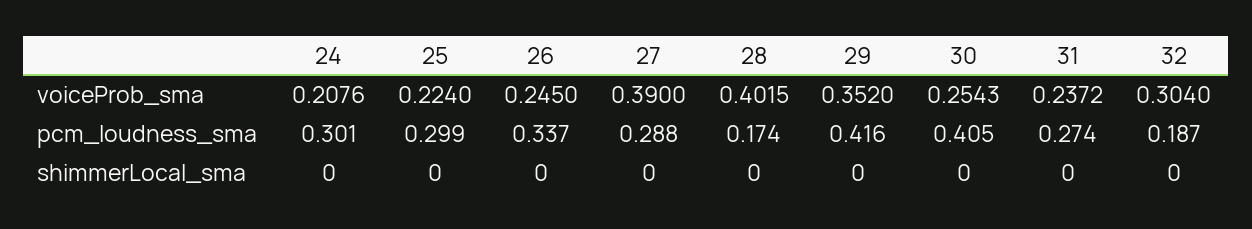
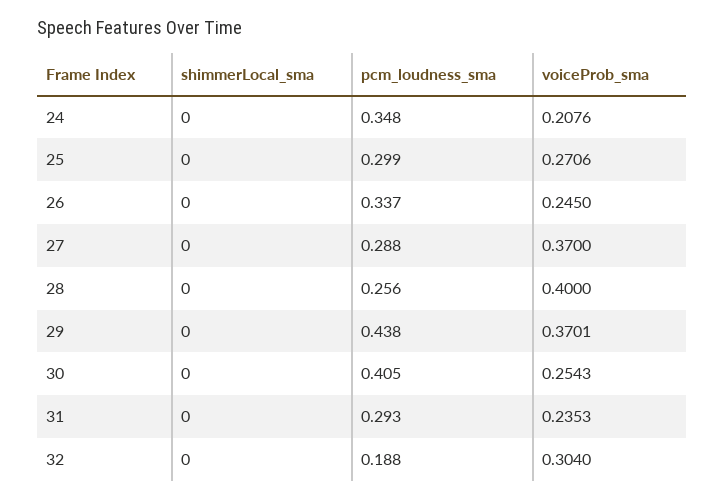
25, voiceProb_sma: 0.224 -> 0.2706
27, voiceProb_sma: 0.39 -> 0.37
28, voiceProb_sma: 0.4015 -> 0.4
29, voiceProb_sma: 0.352 -> 0.3701
31, voiceProb_sma: 0.2372 -> 0.2353
24, pcm_loudness_sma: 0.301 -> 0.348
28, pcm_loudness_sma: 0.174 -> 0.256
29, pcm_loudness_sma: 0.416 -> 0.438
31, pcm_loudness_sma: 0.274 -> 0.293
32, pcm_loudness_sma: 0.187 -> 0.188

